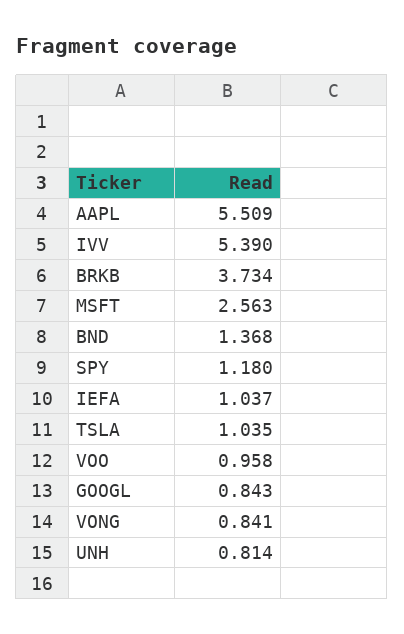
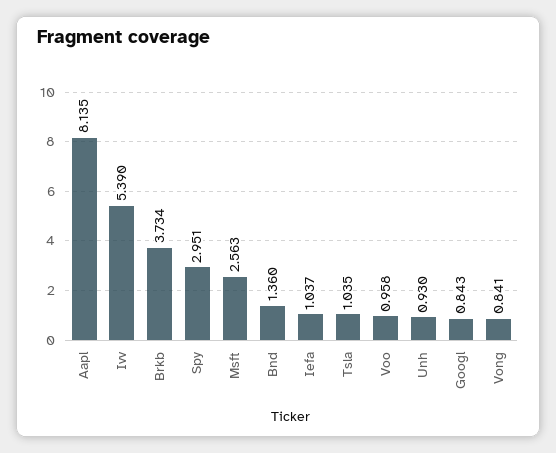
AAPL: 5.509 -> 8.135
BND: 1.368 -> 1.36
SPY: 1.18 -> 2.951
UNH: 0.814 -> 0.93

